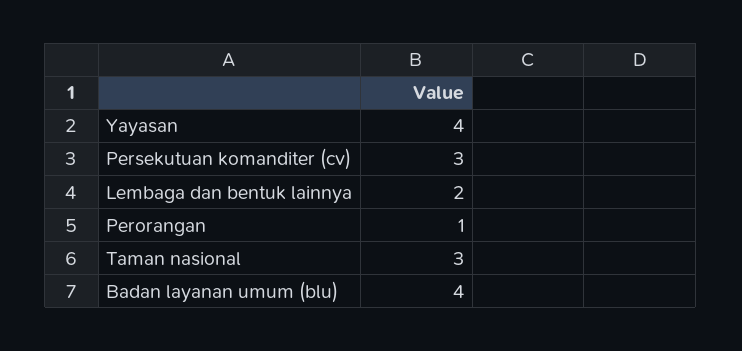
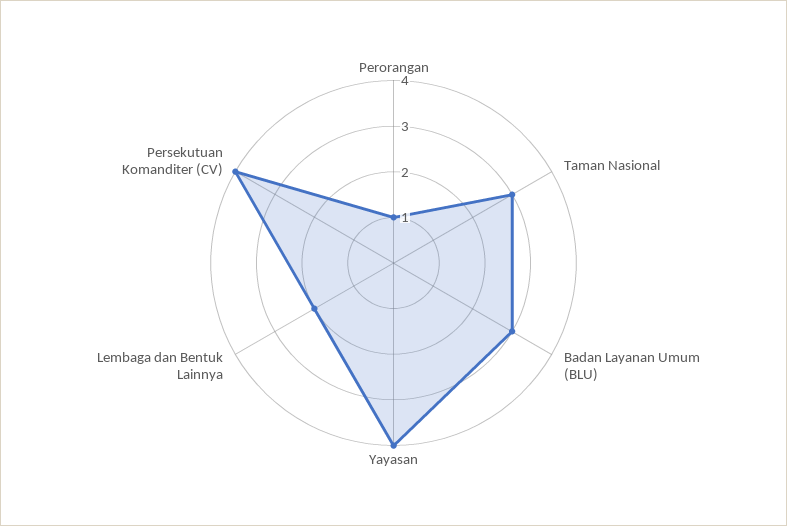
Persekutuan komanditer (cv): 3 -> 4
Badan layanan umum (blu): 4 -> 3

